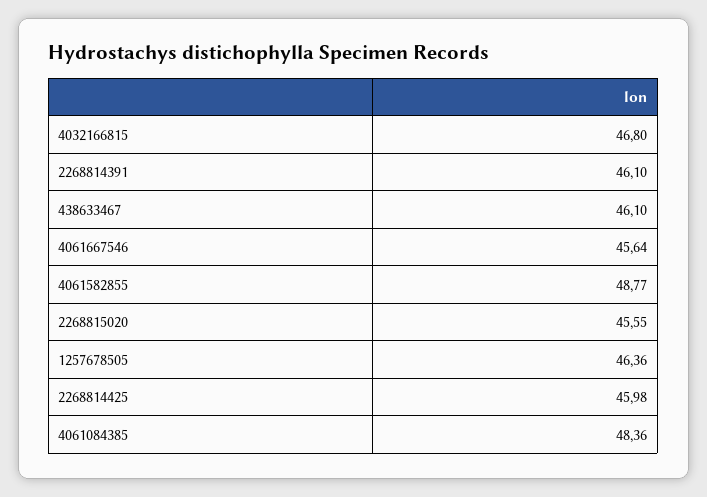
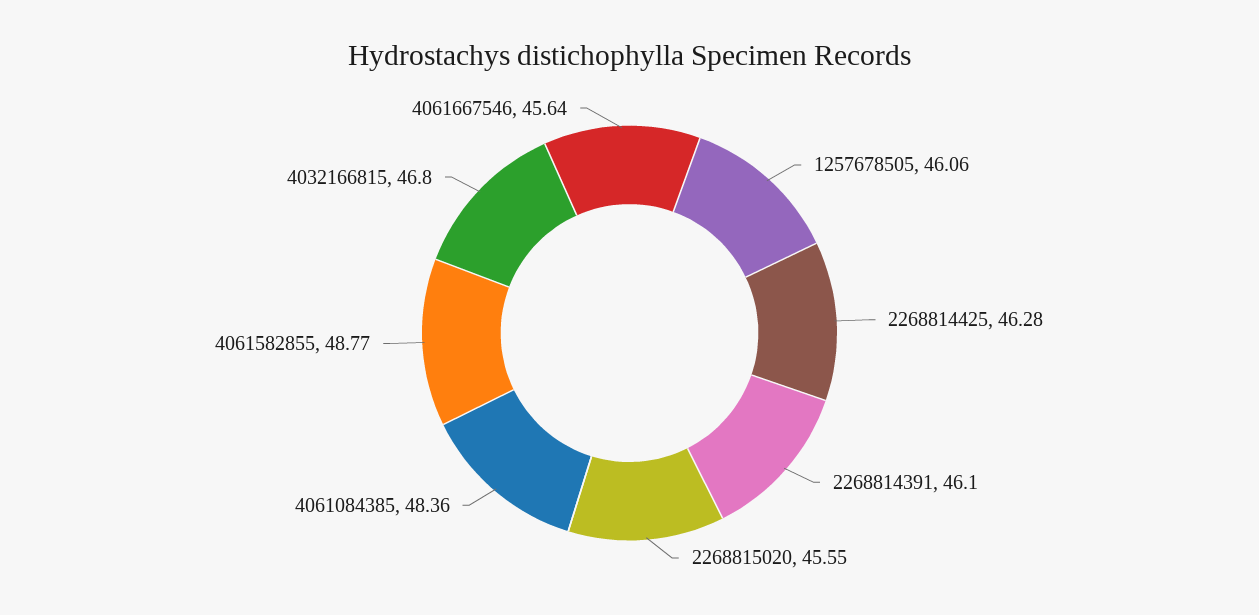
438633467: 46.1 -> none
1257678505: 46.36 -> 46.06
2268814425: 45.98 -> 46.28

